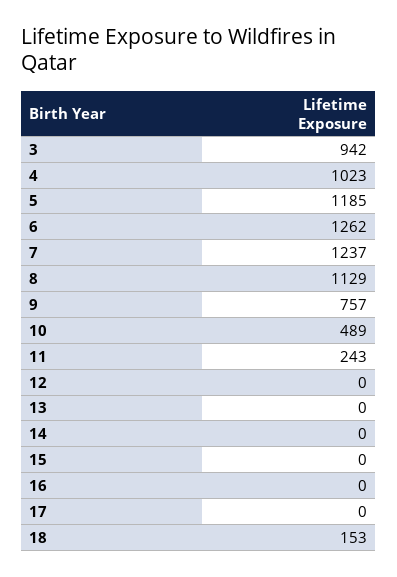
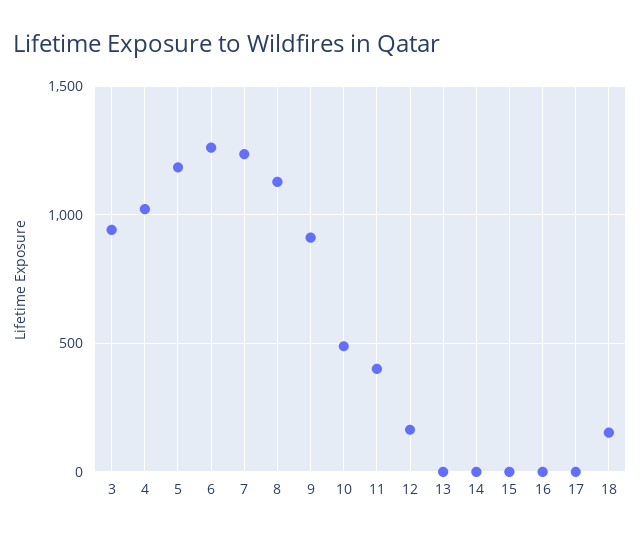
9: 757 -> 900
11: 243 -> 400
12: 0 -> 150

